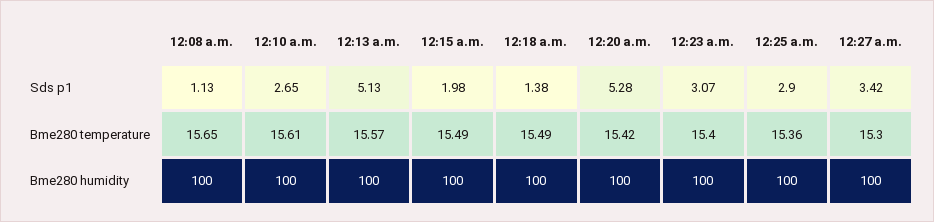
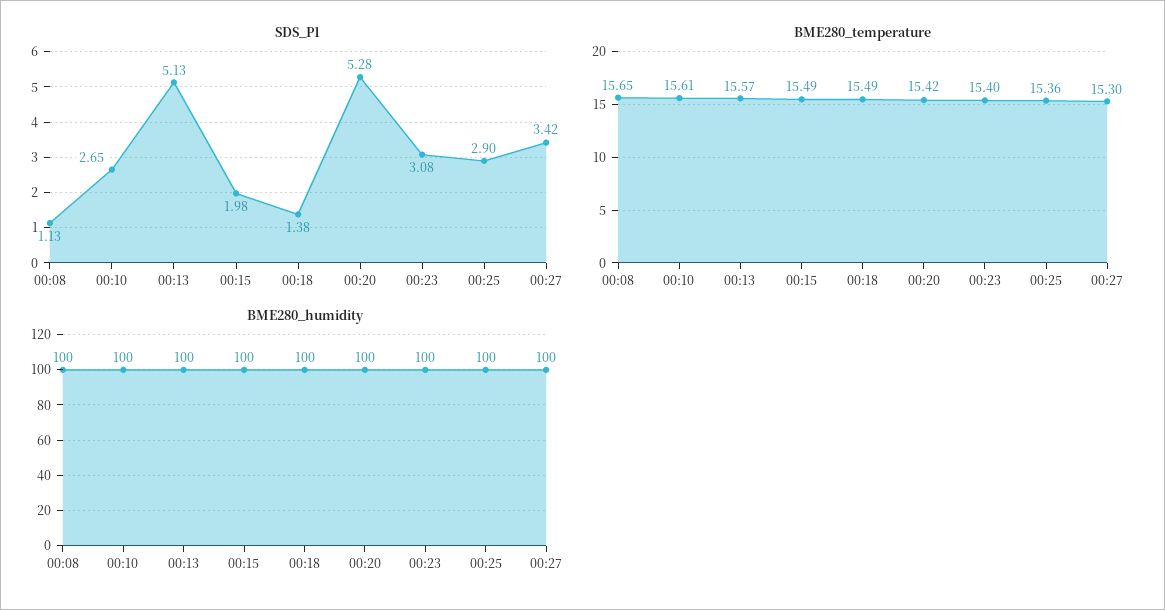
Sds p1, 12:23 a.m.: 3.07 -> 3.08

